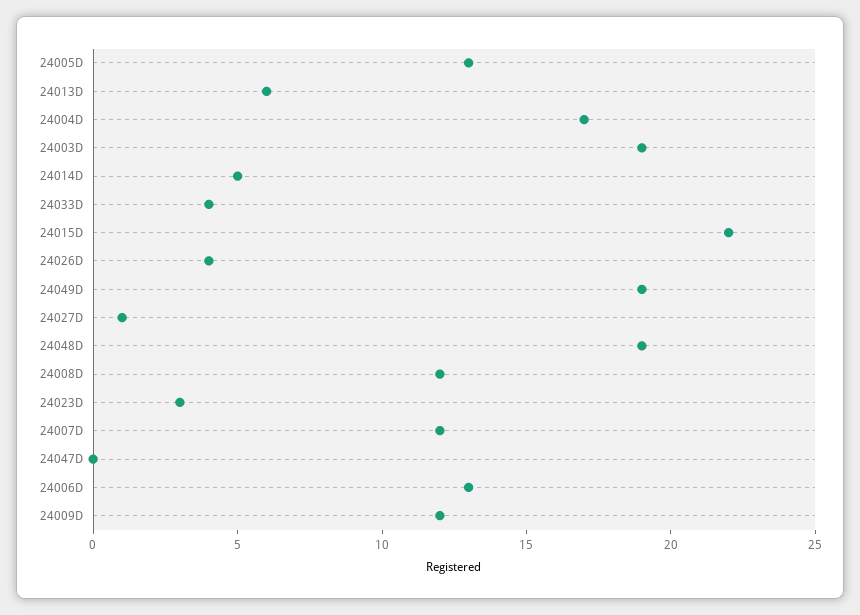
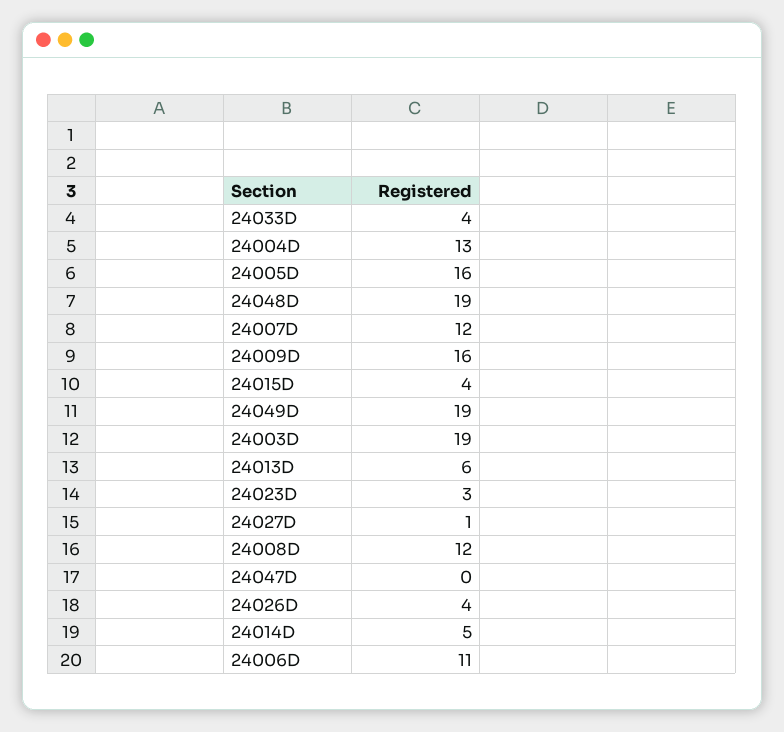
24005D: 13 -> 16
24004D: 17 -> 13
24015D: 22 -> 4
24006D: 13 -> 11
24009D: 12 -> 16

